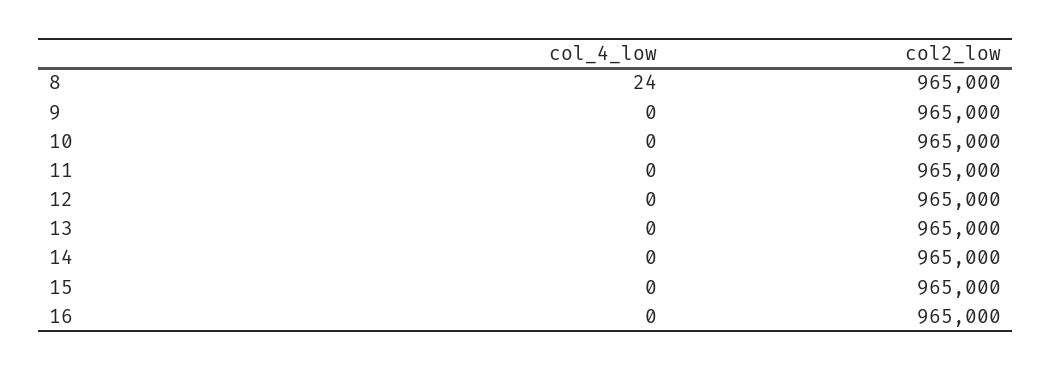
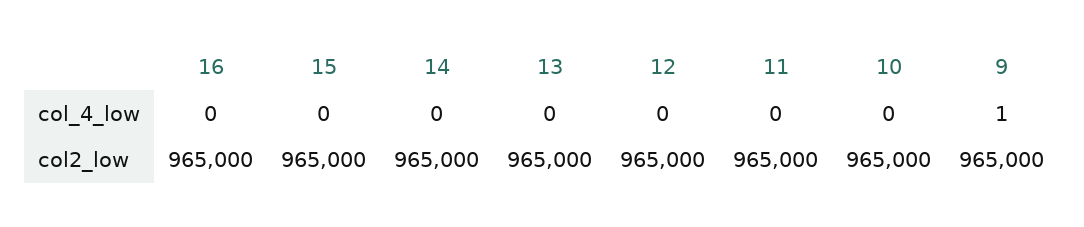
col_4_low, 8: 24 -> none
col2_low, 8: 965000 -> none
col_4_low, 9: 0 -> 1

